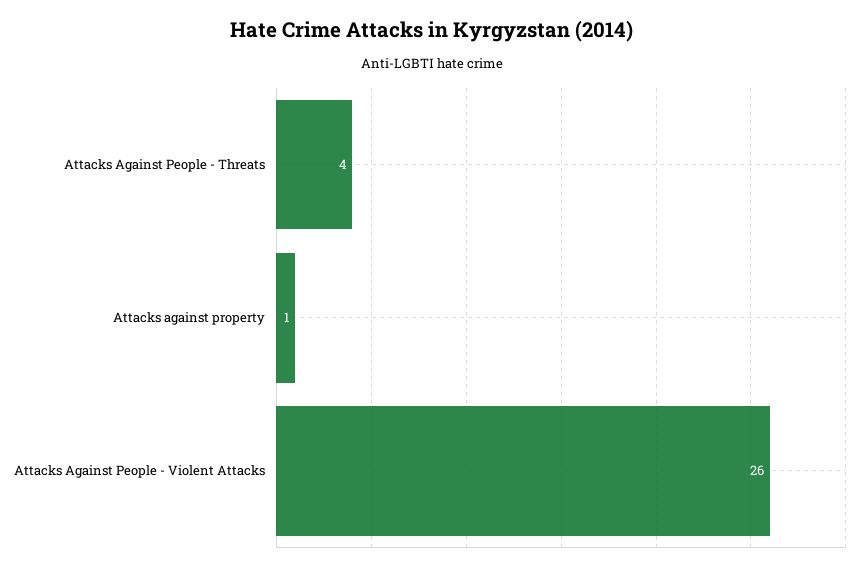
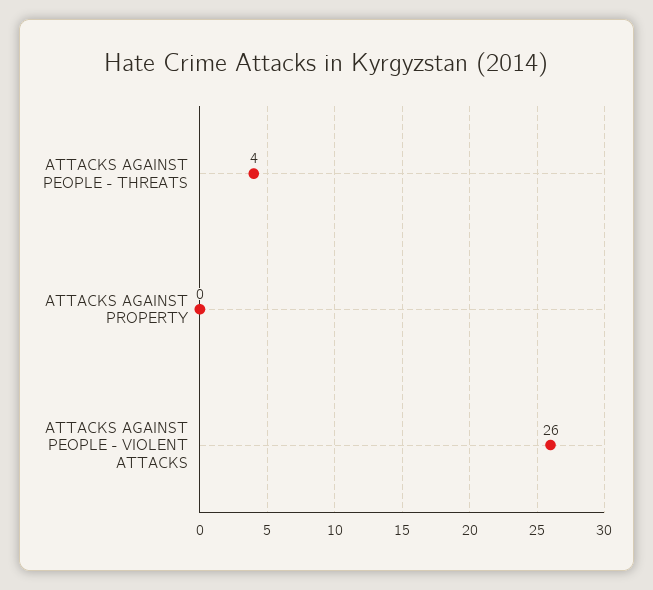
Attacks against property: 1 -> 0

